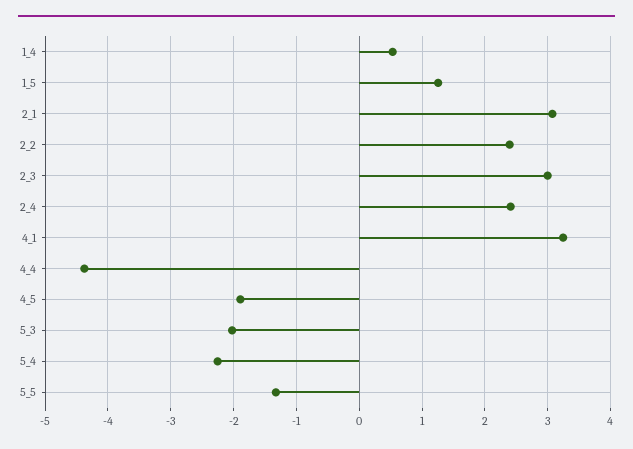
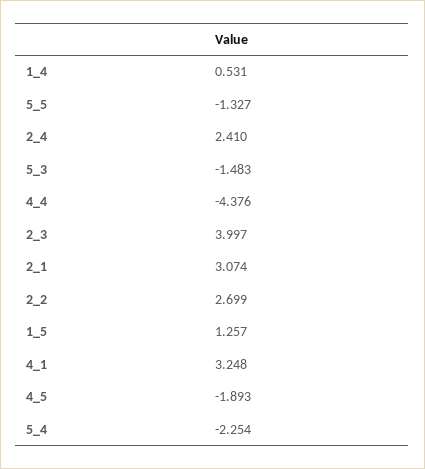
2_2: 2.4 -> 2.699
2_3: 3 -> 3.997
5_3: -2 -> -1.483

